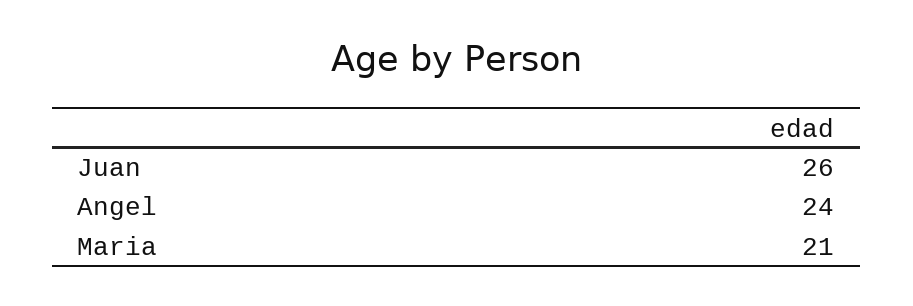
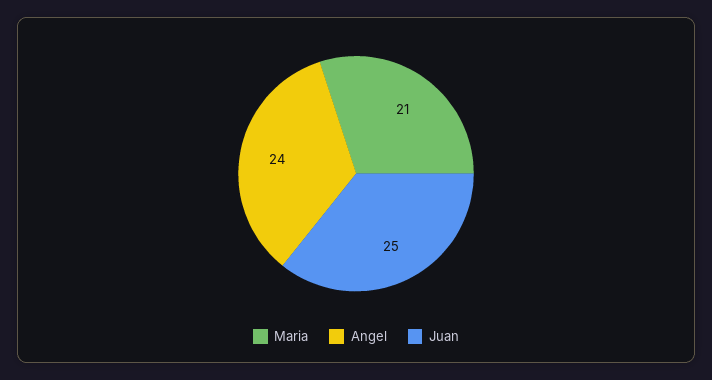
Juan: 26 -> 25

